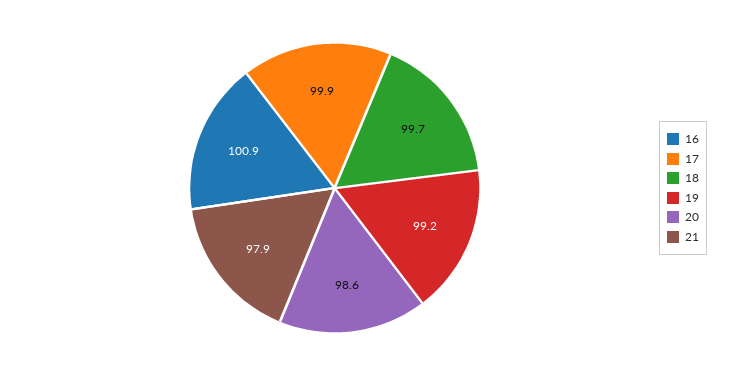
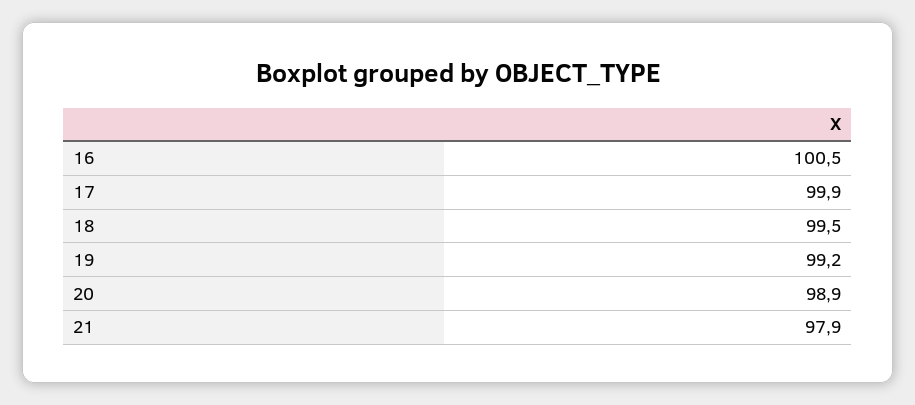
16: 100.9 -> 100.5
18: 99.7 -> 99.5
20: 98.6 -> 98.9

